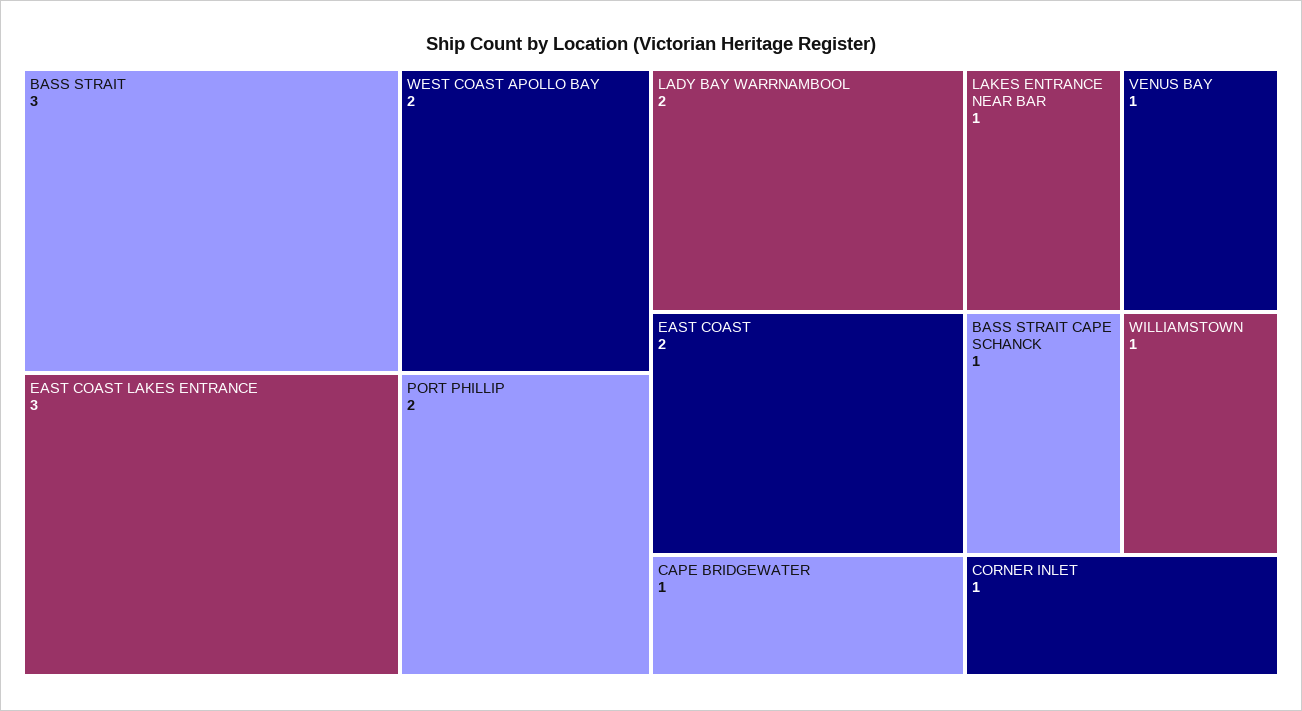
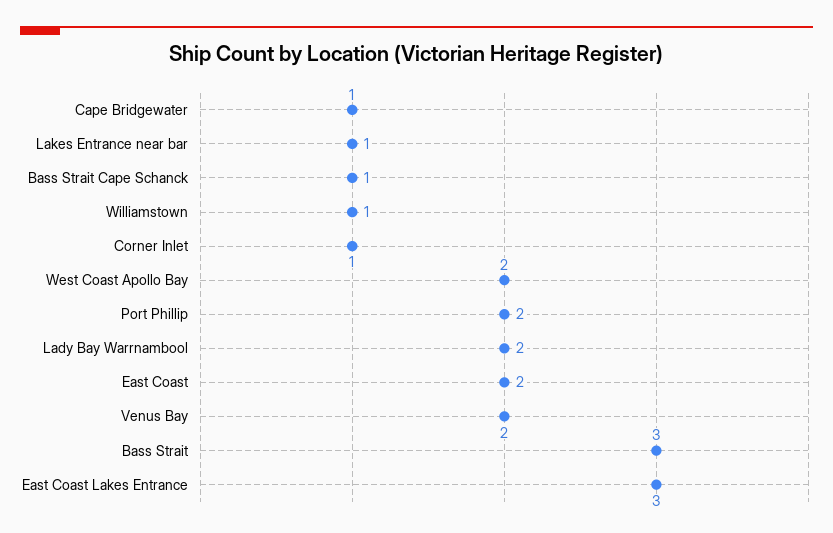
VENUS BAY: 1 -> 2

